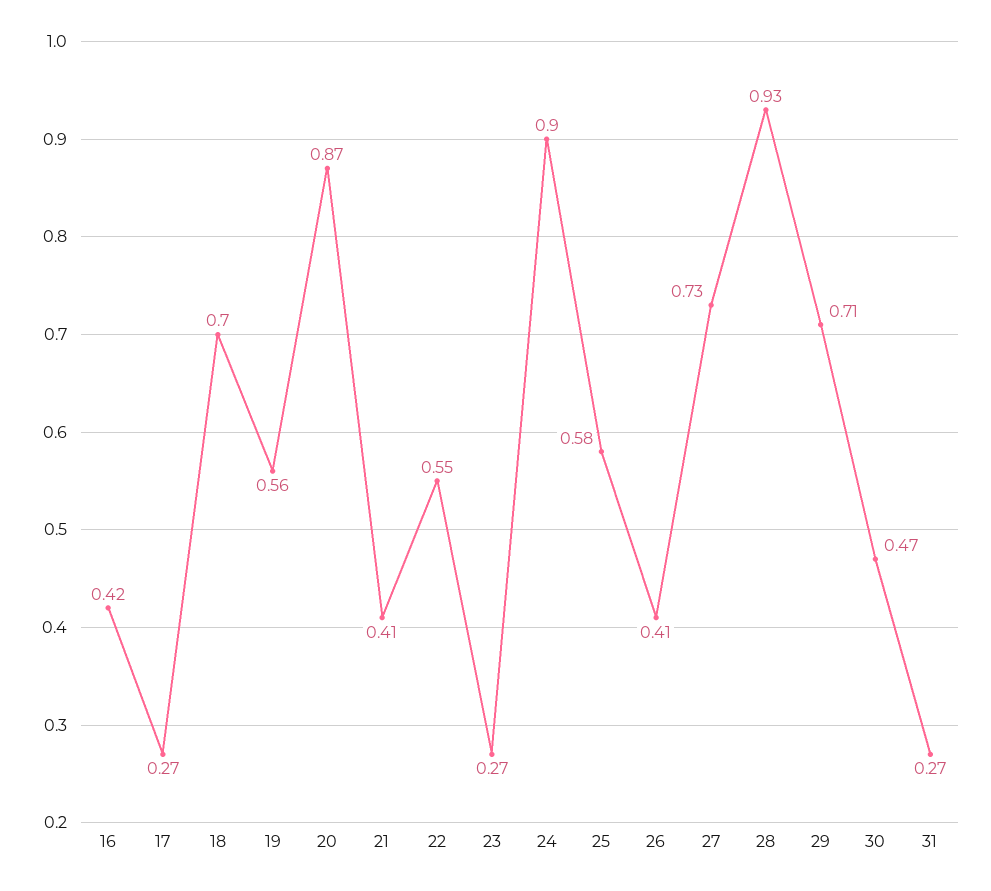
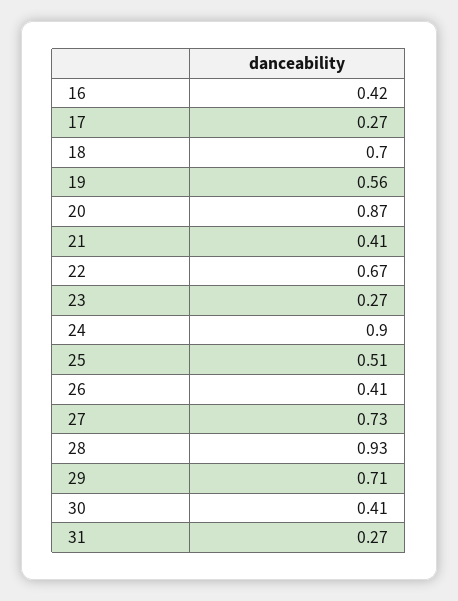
22: 0.55 -> 0.67
25: 0.58 -> 0.51
30: 0.47 -> 0.41

